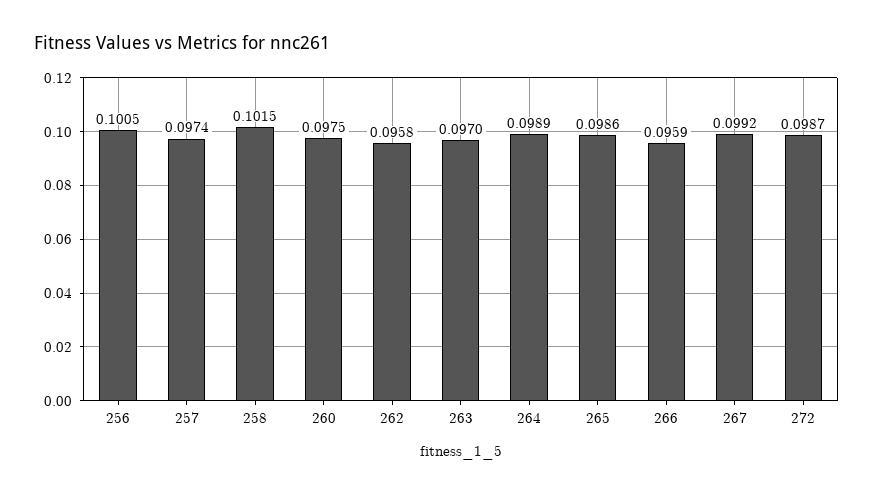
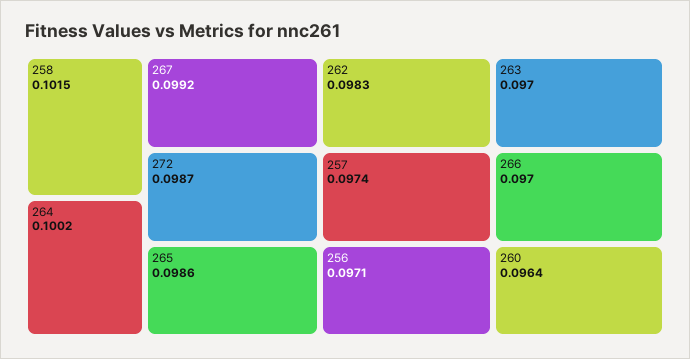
256: 0.1005 -> 0.0971
260: 0.0975 -> 0.0964
262: 0.0958 -> 0.0983
264: 0.0989 -> 0.1002
266: 0.0959 -> 0.097

